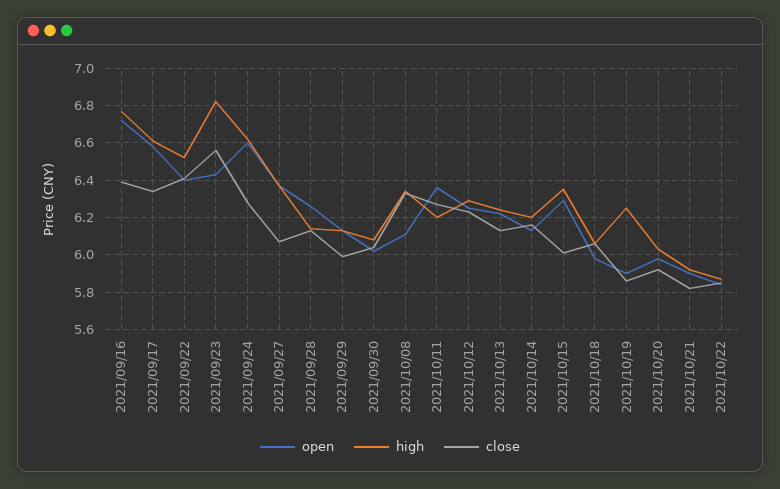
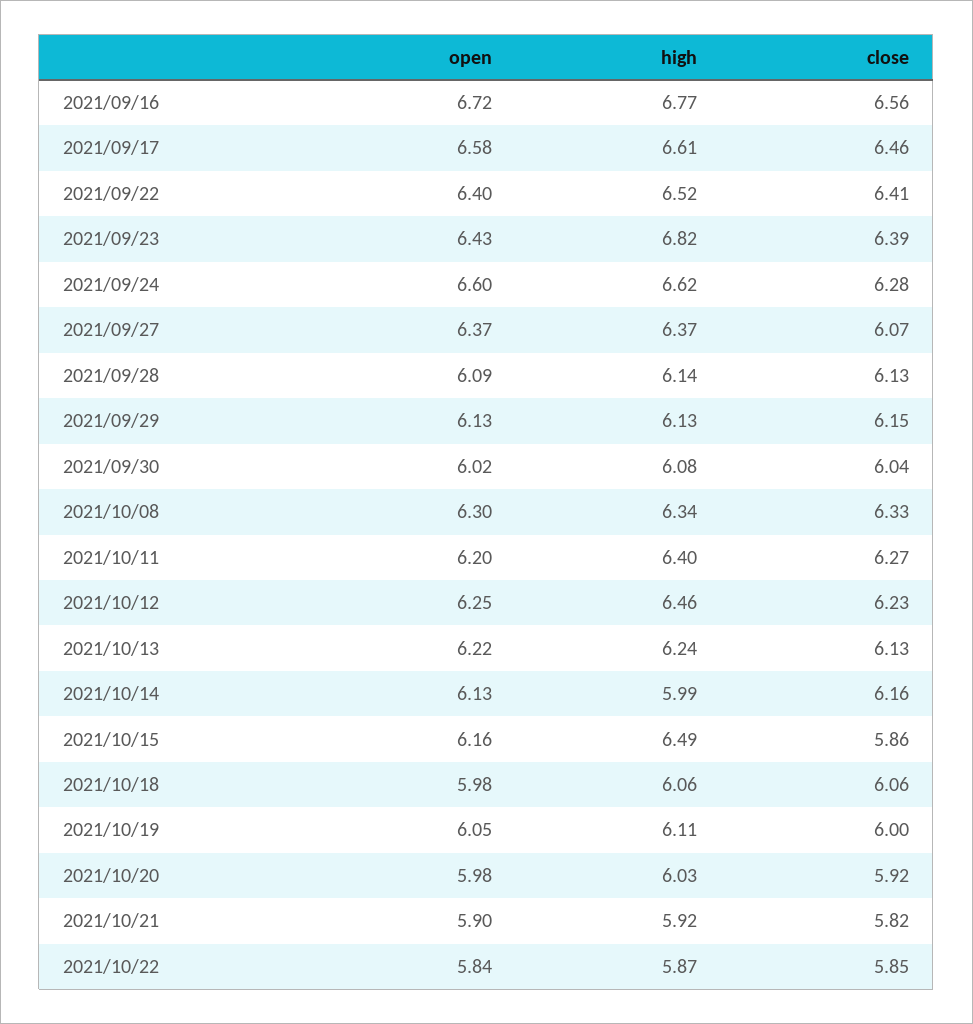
close, 2021/09/16: 6.4 -> 6.56
close, 2021/09/17: 6.35 -> 6.46
close, 2021/09/23: 6.55 -> 6.39
open, 2021/09/28: 6.25 -> 6.09
close, 2021/09/29: 6 -> 6.15
open, 2021/10/08: 6.1 -> 6.3
open, 2021/10/11: 6.35 -> 6.2
high, 2021/10/11: 6.2 -> 6.4
high, 2021/10/12: 6.3 -> 6.46
high, 2021/10/14: 6.2 -> 5.99
open, 2021/10/15: 6.3 -> 6.16
high, 2021/10/15: 6.35 -> 6.49
close, 2021/10/15: 6 -> 5.86
open, 2021/10/19: 5.9 -> 6.05
high, 2021/10/19: 6.25 -> 6.11
close, 2021/10/19: 5.85 -> 6

